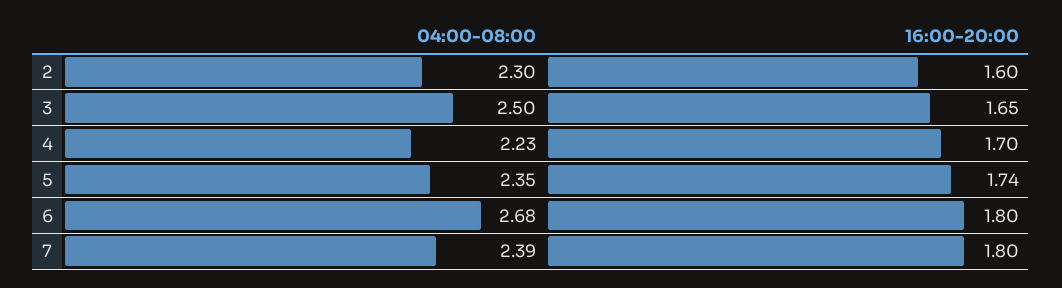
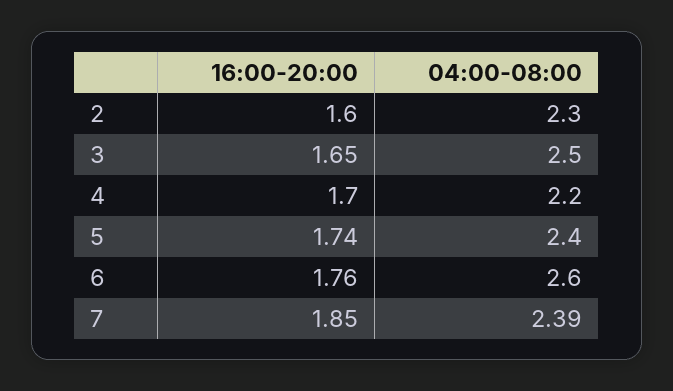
04:00-08:00, 4: 2.23 -> 2.2
04:00-08:00, 5: 2.35 -> 2.4
04:00-08:00, 6: 2.68 -> 2.6
16:00-20:00, 6: 1.8 -> 1.76
16:00-20:00, 7: 1.8 -> 1.85

